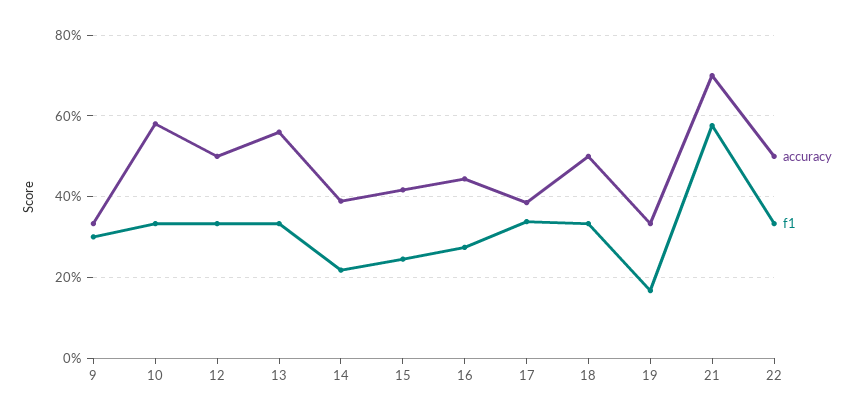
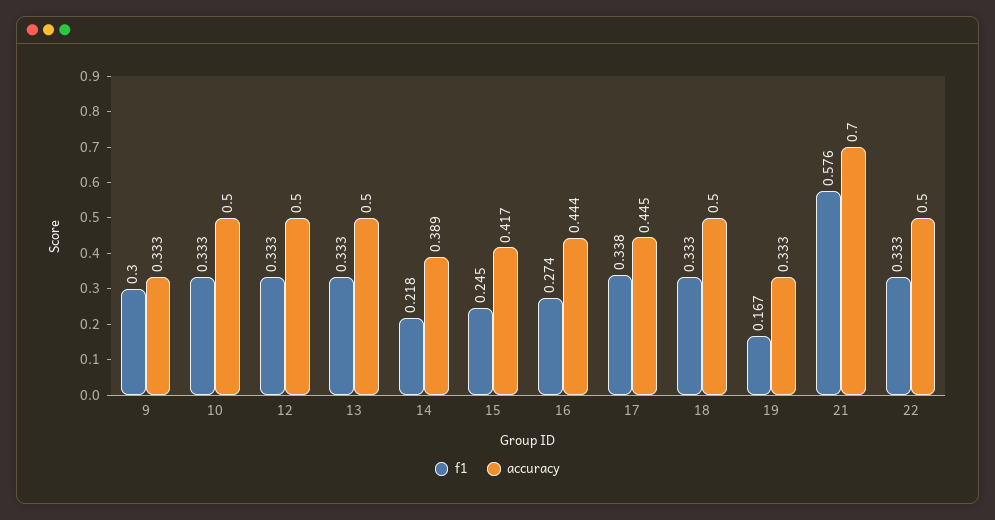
accuracy, 10: 0.58 -> 0.5
accuracy, 13: 0.56 -> 0.5
accuracy, 17: 0.38 -> 0.445

